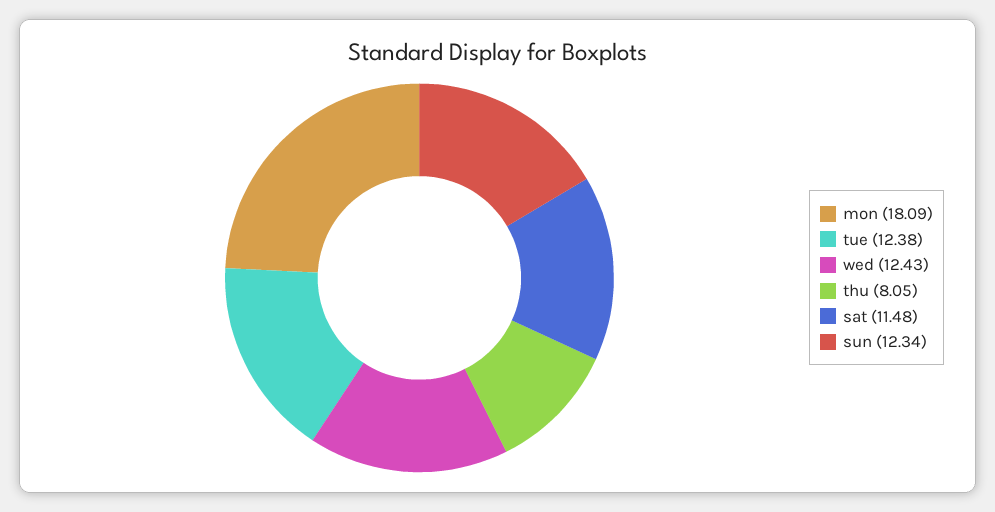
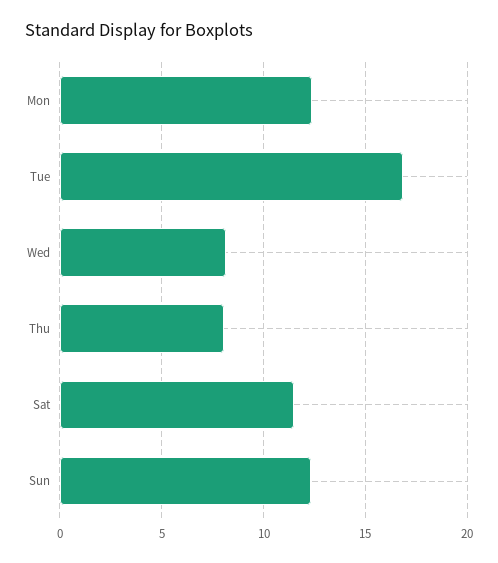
mon: 18.09 -> 12.5
tue: 12.38 -> 17
wed: 12.43 -> 8

